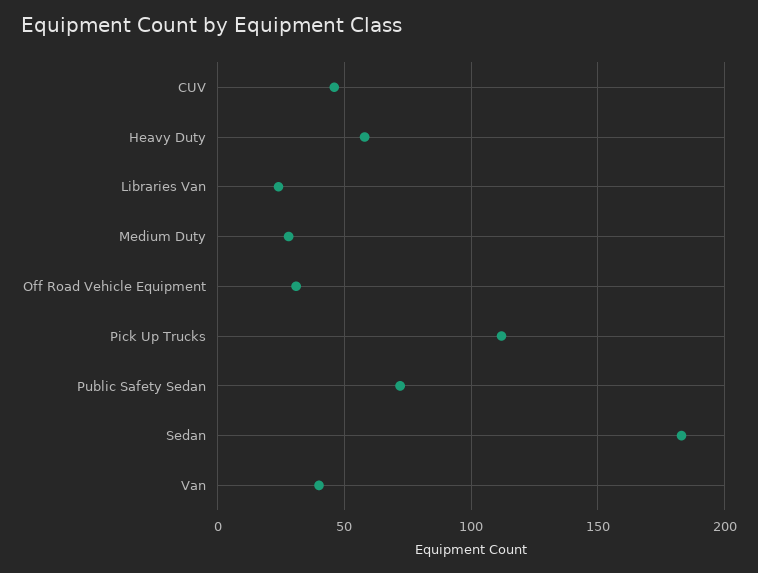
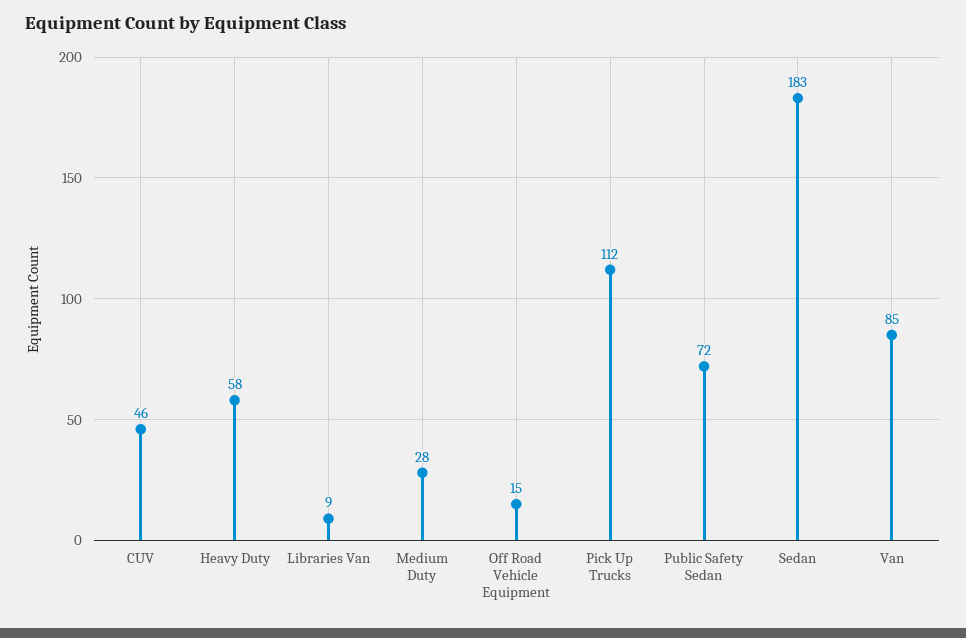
Libraries Van: 25 -> 9
Off Road Vehicle Equipment: 30 -> 15
Van: 40 -> 85

